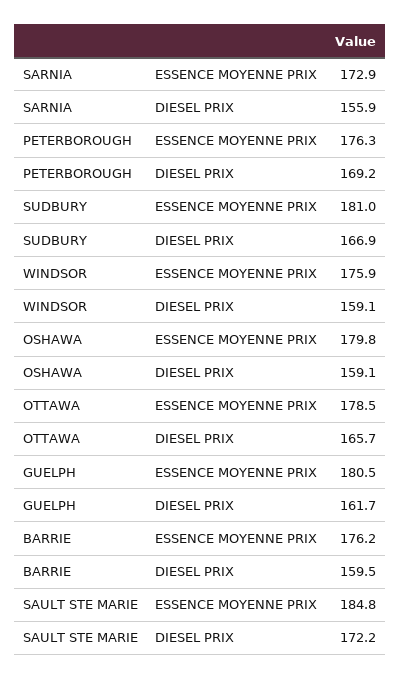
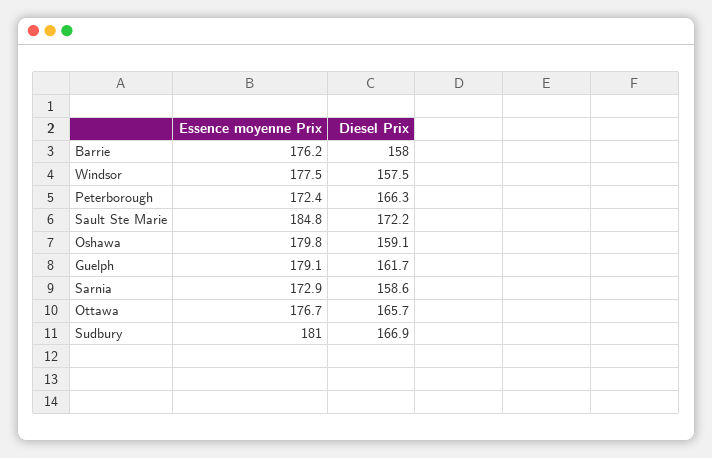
SARNIA, DIESEL PRIX: 155.9 -> 158.6
PETERBOROUGH, ESSENCE MOYENNE PRIX: 176.3 -> 172.4
PETERBOROUGH, DIESEL PRIX: 169.2 -> 166.3
WINDSOR, ESSENCE MOYENNE PRIX: 175.9 -> 177.5
WINDSOR, DIESEL PRIX: 159.1 -> 157.5
OTTAWA, ESSENCE MOYENNE PRIX: 178.5 -> 176.7
GUELPH, ESSENCE MOYENNE PRIX: 180.5 -> 179.1
BARRIE, DIESEL PRIX: 159.5 -> 158

